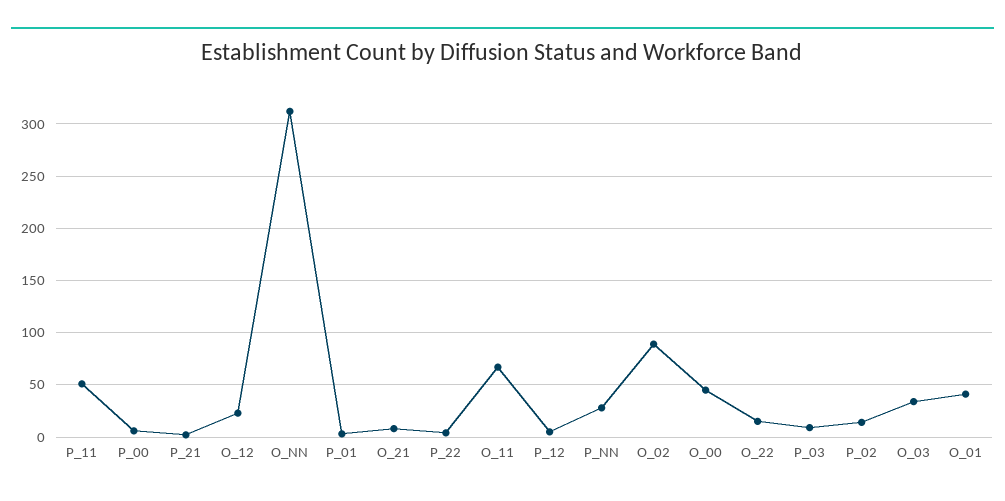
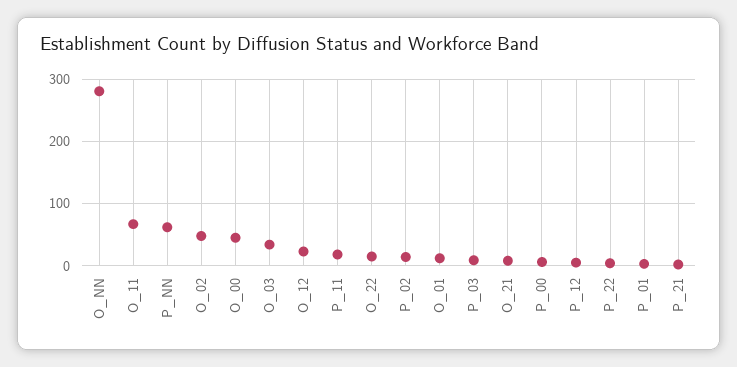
P_11: 50 -> 20
O_NN: 310 -> 280
P_NN: 30 -> 60
O_02: 90 -> 50
O_01: 40 -> 10

